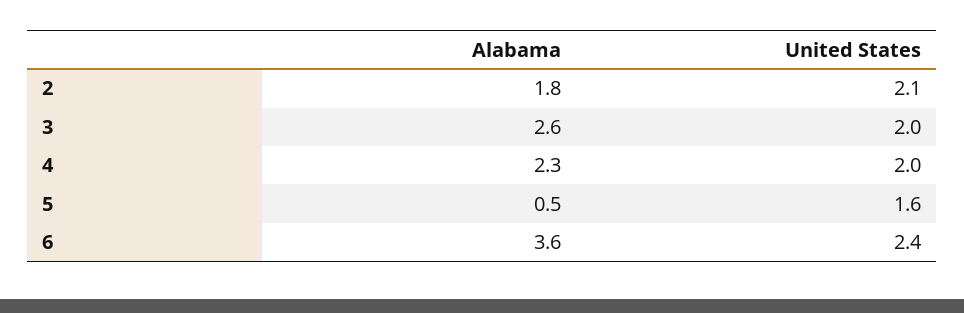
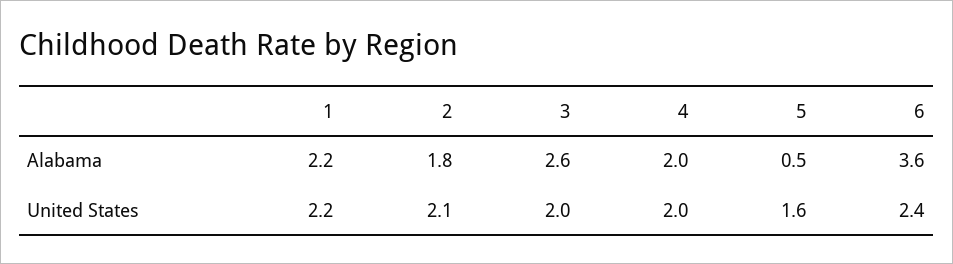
Alabama, 4: 2.3 -> 2
Alabama, 1: none -> 2.2
United States, 1: none -> 2.2

